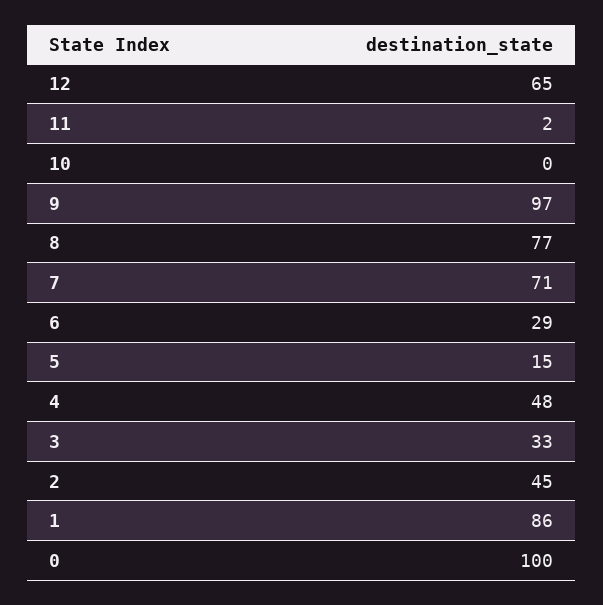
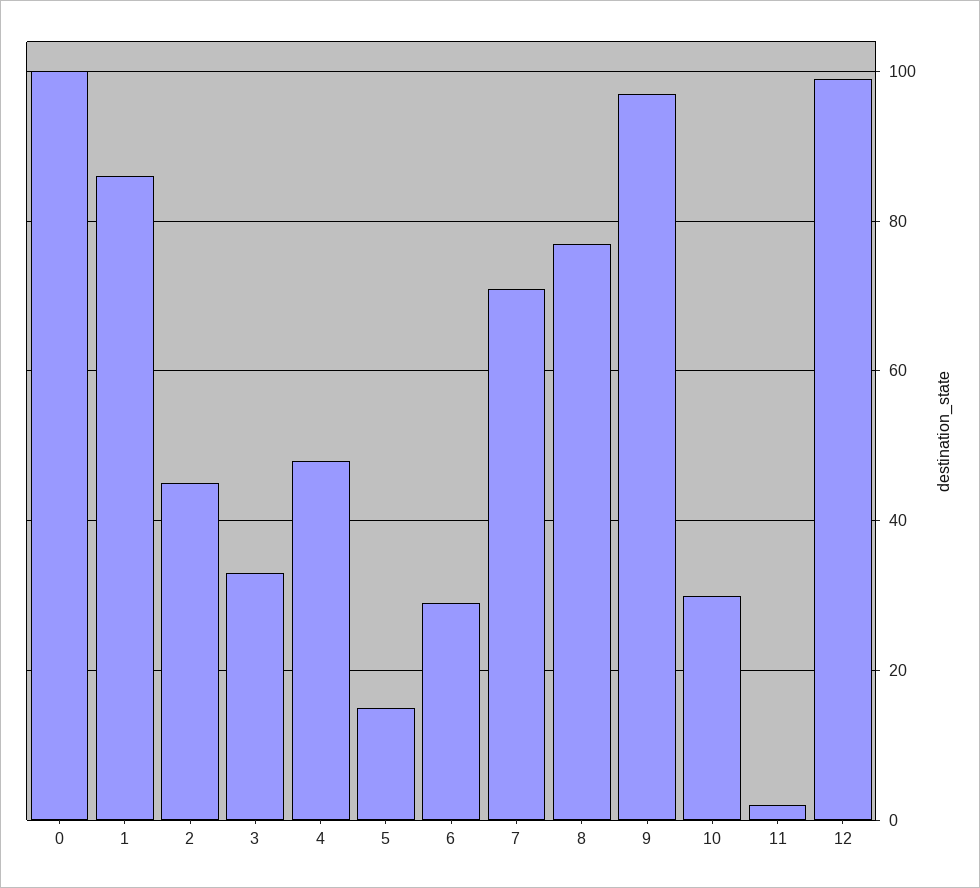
12: 65 -> 100
10: 0 -> 30

